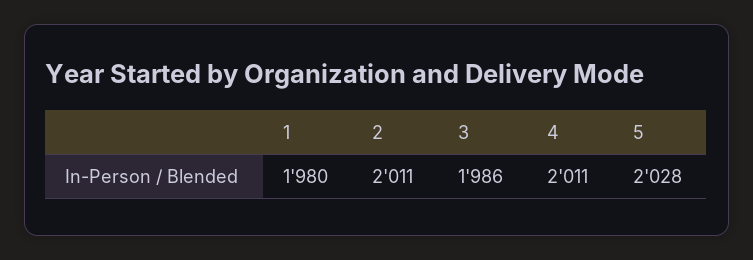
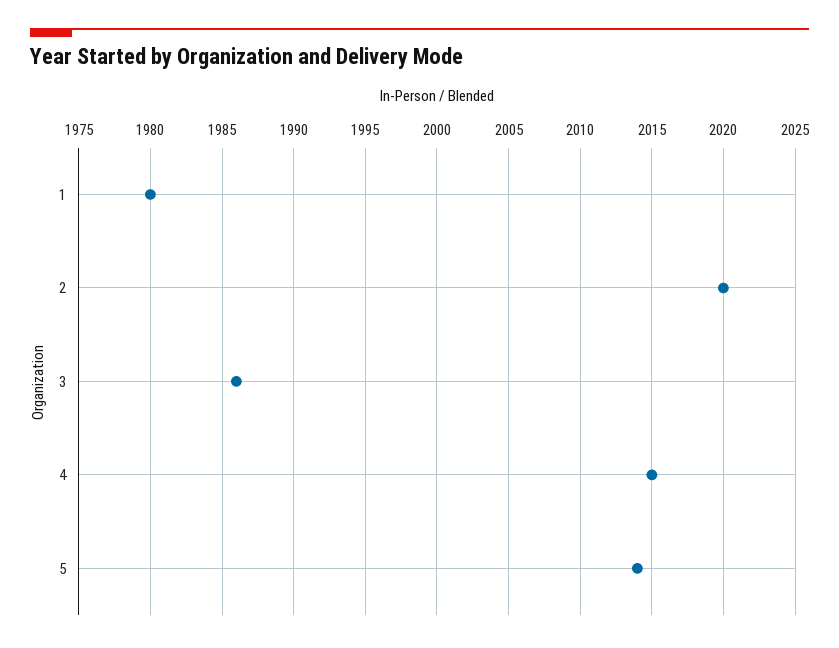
2: 2011 -> 2020
4: 2011 -> 2015
5: 2028 -> 2014

